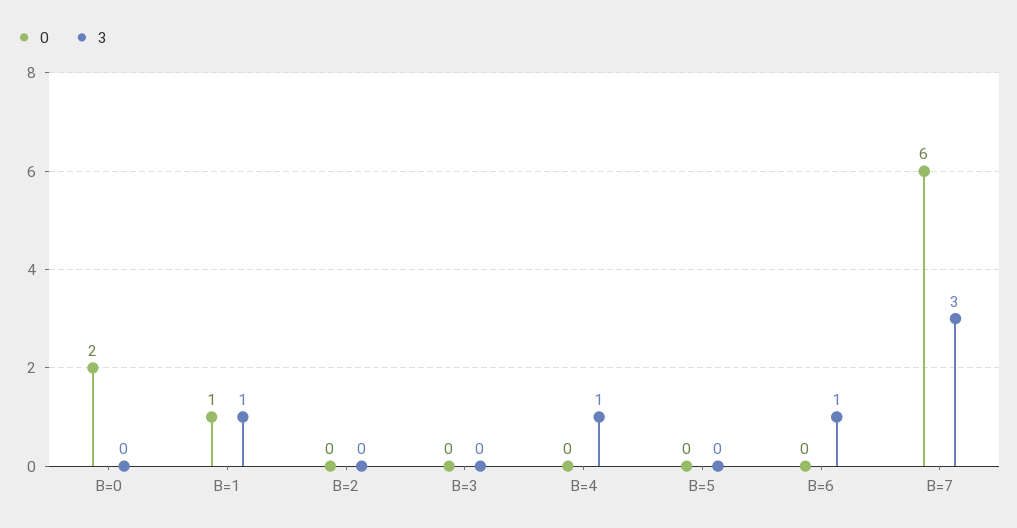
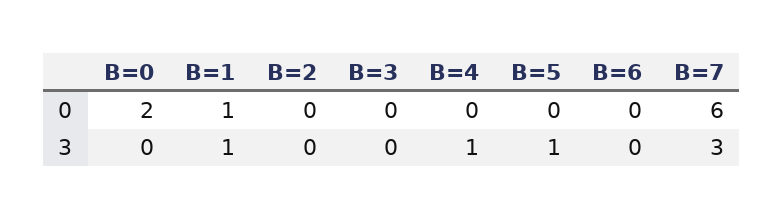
3, B=5: 0 -> 1
3, B=6: 1 -> 0

